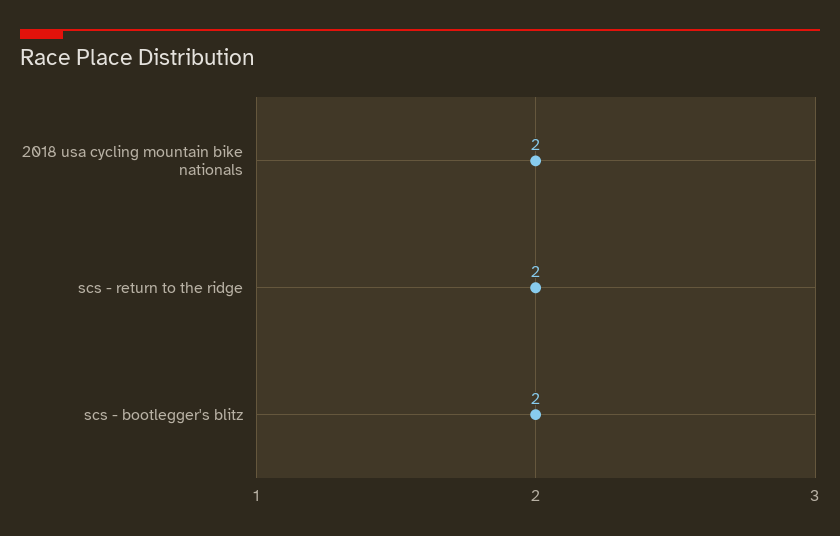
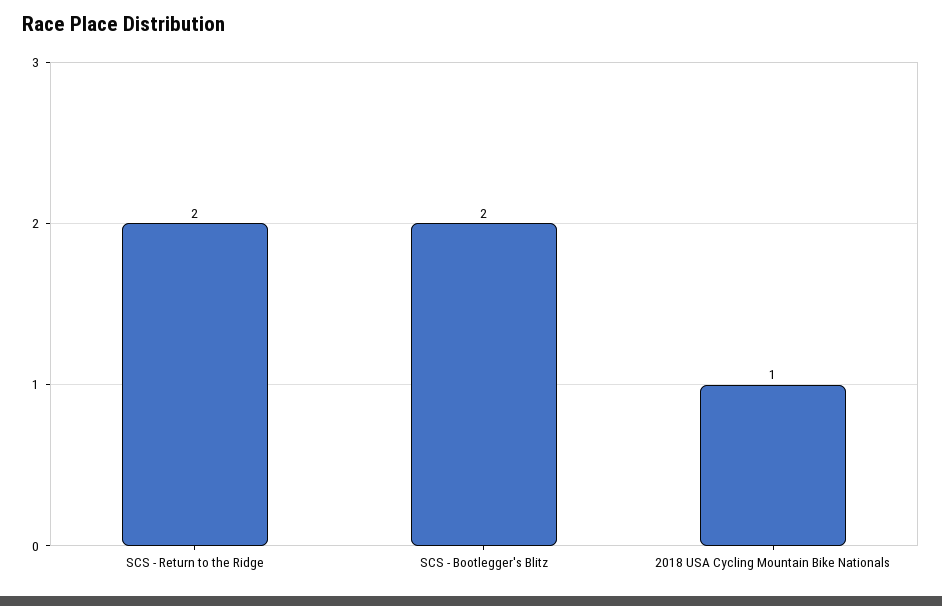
2018 usa cycling mountain bike nationals: 2 -> 1

